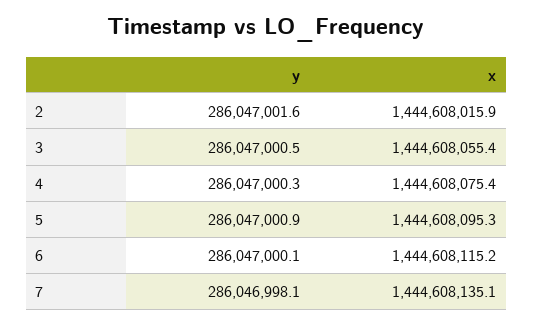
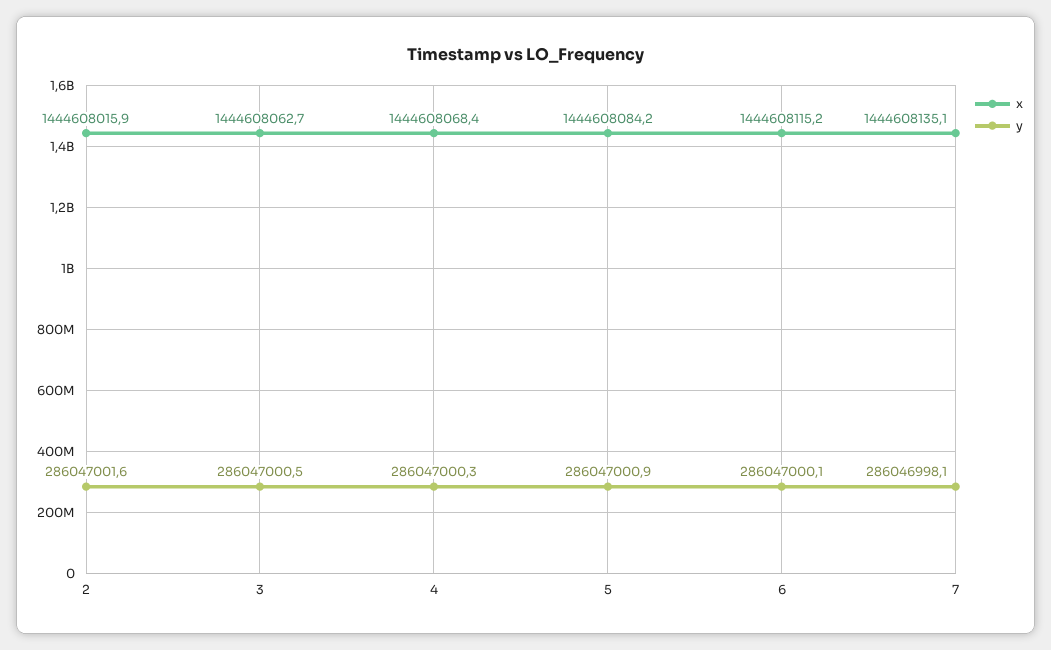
x, 3: 1444608055.4 -> 1444608062.7
x, 4: 1444608075.4 -> 1444608068.4
x, 5: 1444608095.3 -> 1444608084.2

